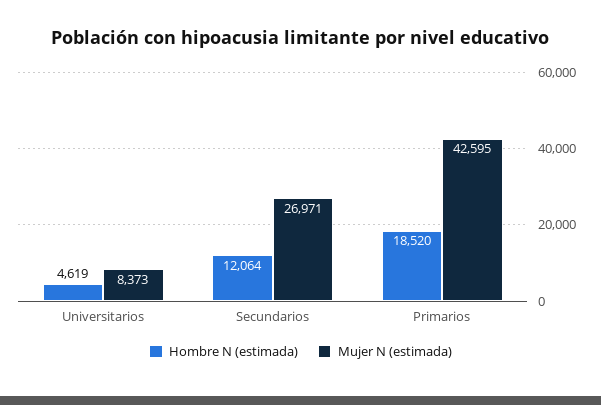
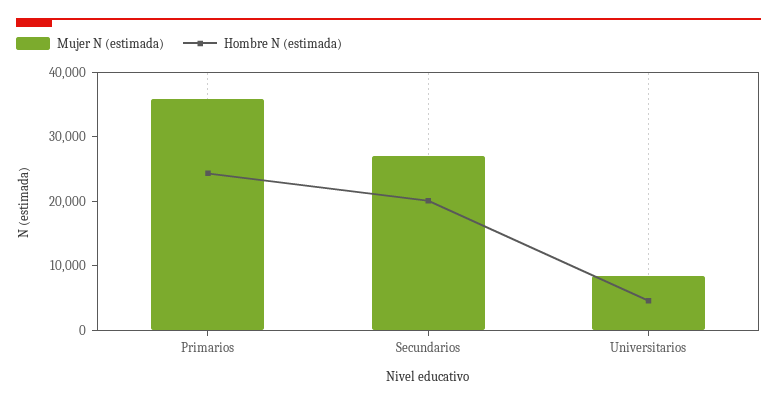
Hombre N (estimada), Secundarios: 12064 -> 20000
Hombre N (estimada), Primarios: 18520 -> 24000
Mujer N (estimada), Primarios: 42595 -> 36000

